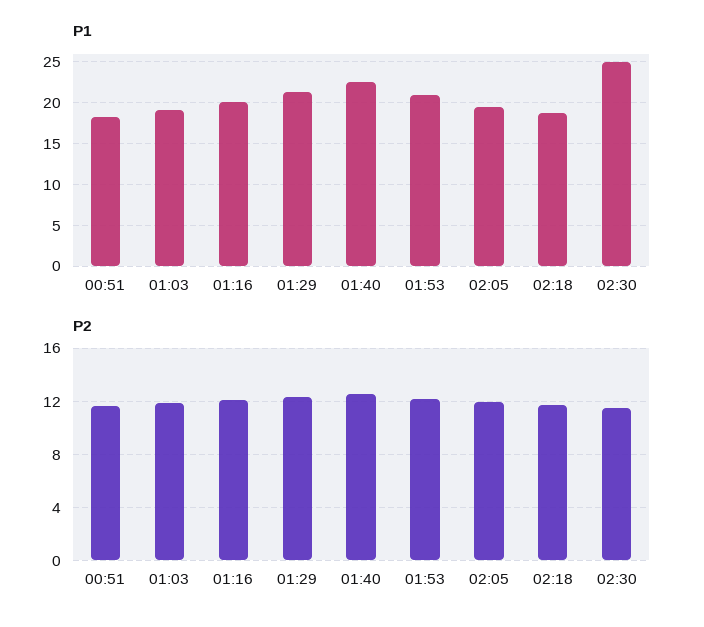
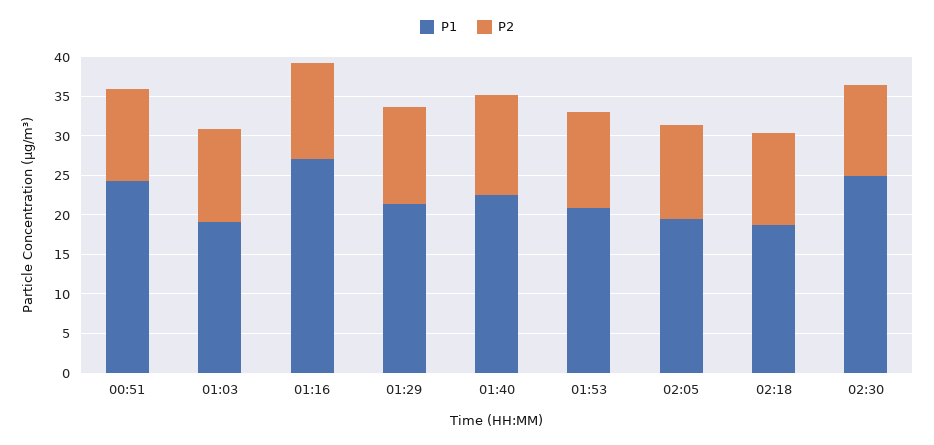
P1, 00:51: 18 -> 25
P1, 01:16: 20 -> 27.5

